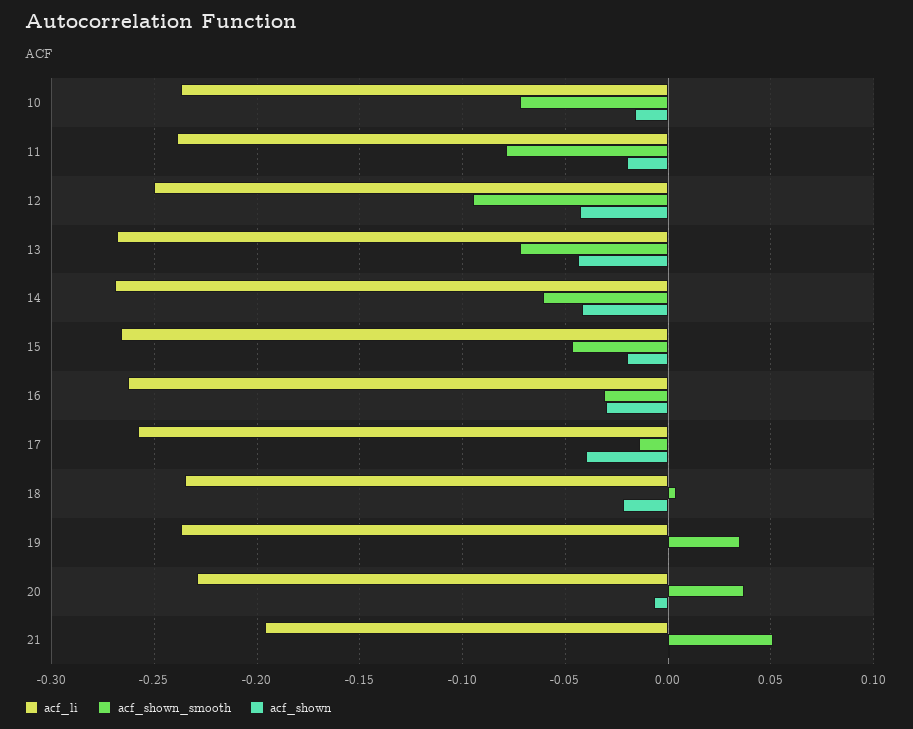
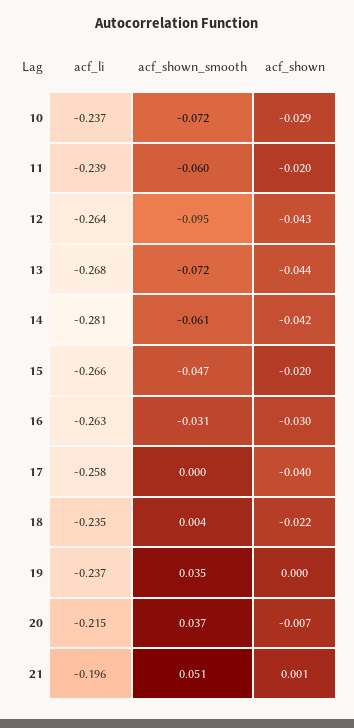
acf_shown, 10: -0.015 -> -0.029
acf_shown_smooth, 11: -0.08 -> -0.06
acf_li, 12: -0.25 -> -0.264
acf_li, 14: -0.27 -> -0.281
acf_shown_smooth, 17: -0.015 -> 0
acf_li, 20: -0.23 -> -0.215

